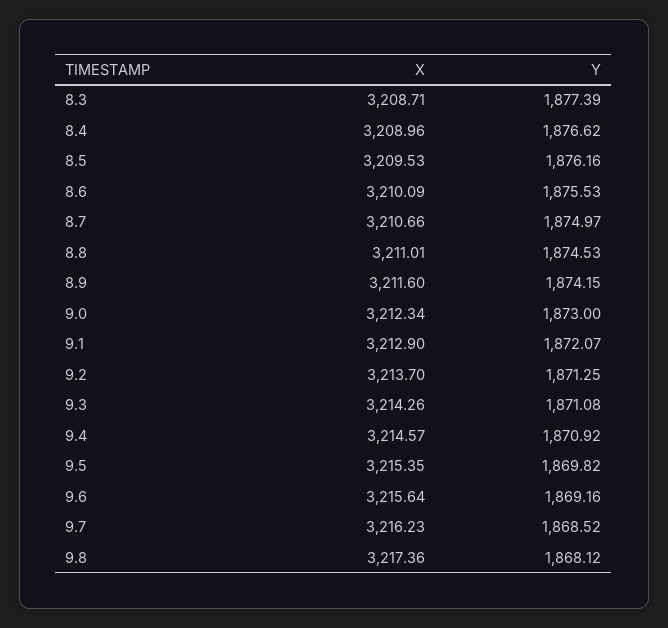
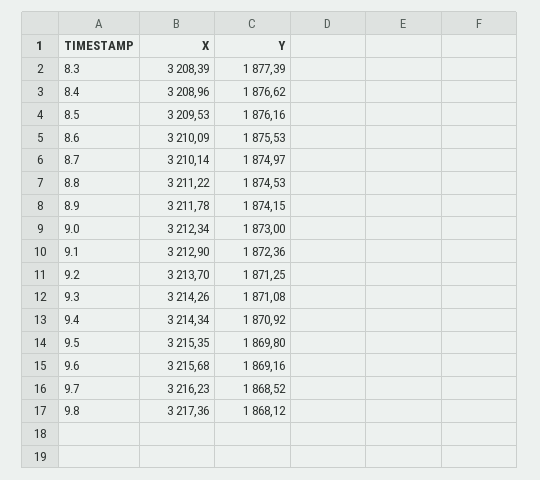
X, 8.3: 3208.71 -> 3208.39
X, 8.7: 3210.66 -> 3210.14
X, 8.8: 3211.01 -> 3211.22
X, 8.9: 3211.6 -> 3211.78
Y, 9.1: 1872.07 -> 1872.36
X, 9.4: 3214.57 -> 3214.34
Y, 9.5: 1869.82 -> 1869.8
X, 9.6: 3215.64 -> 3215.68

